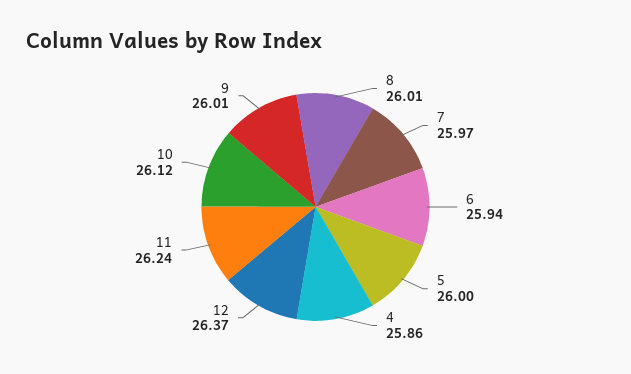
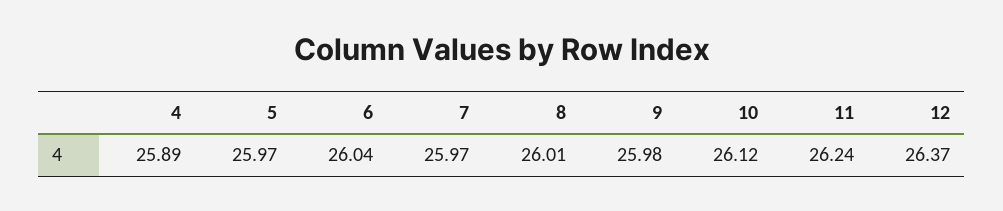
6: 25.94 -> 26.04
5: 26 -> 25.97
4: 25.86 -> 25.89
9: 26.01 -> 25.98

